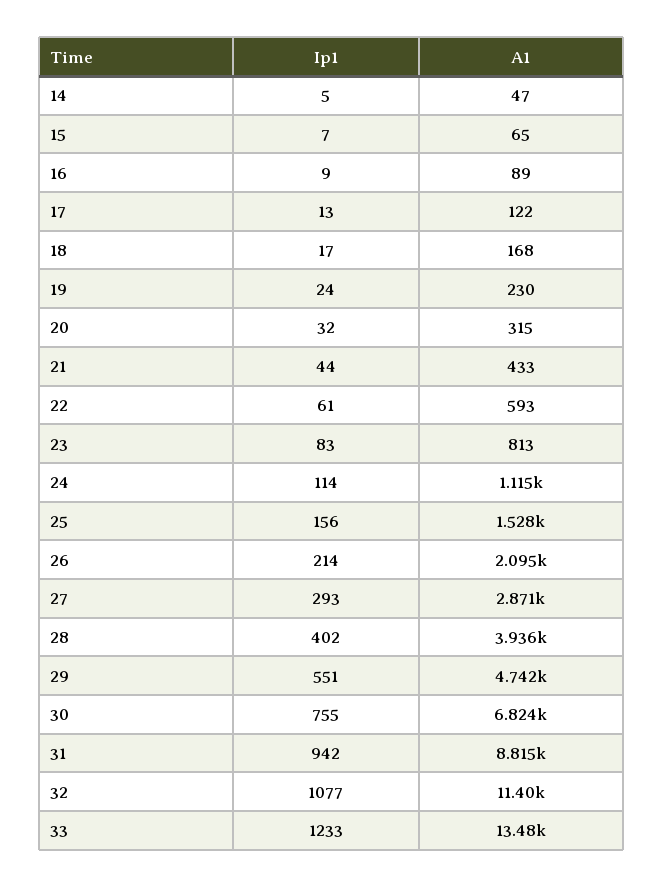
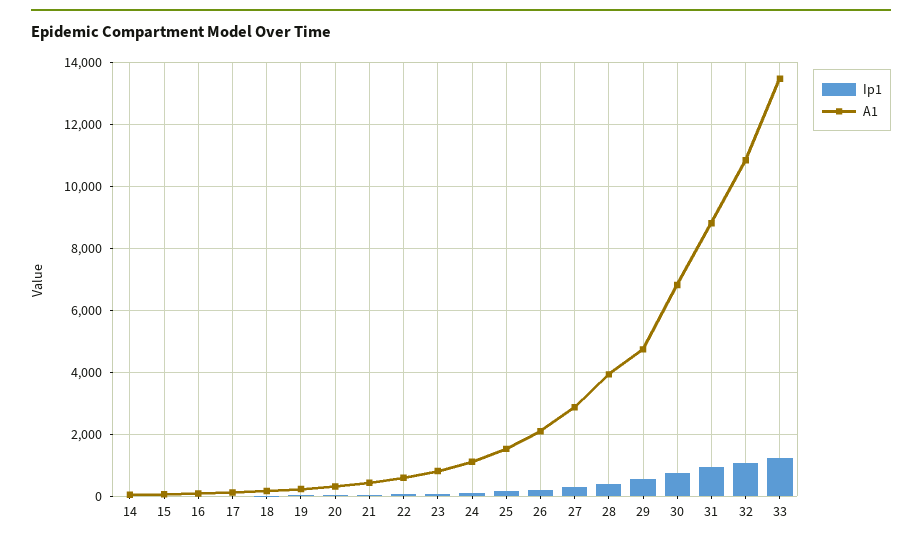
A1, 32: 11400 -> 10800

